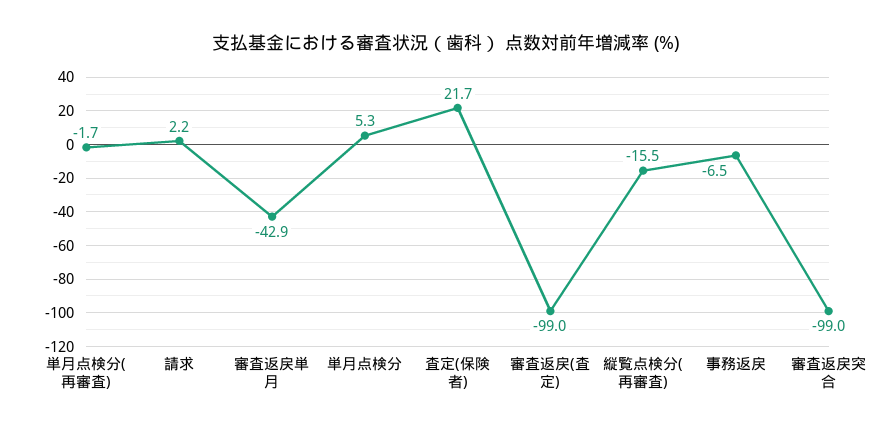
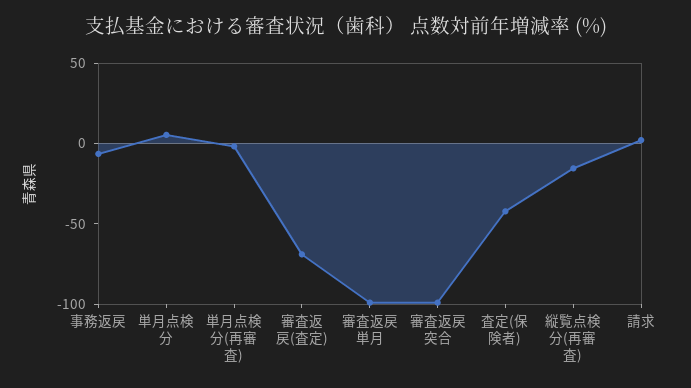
審査返戻単月: -42.9 -> -100
査定(保険者): 21.7 -> -40
審査返戻(査定): -99 -> -70

